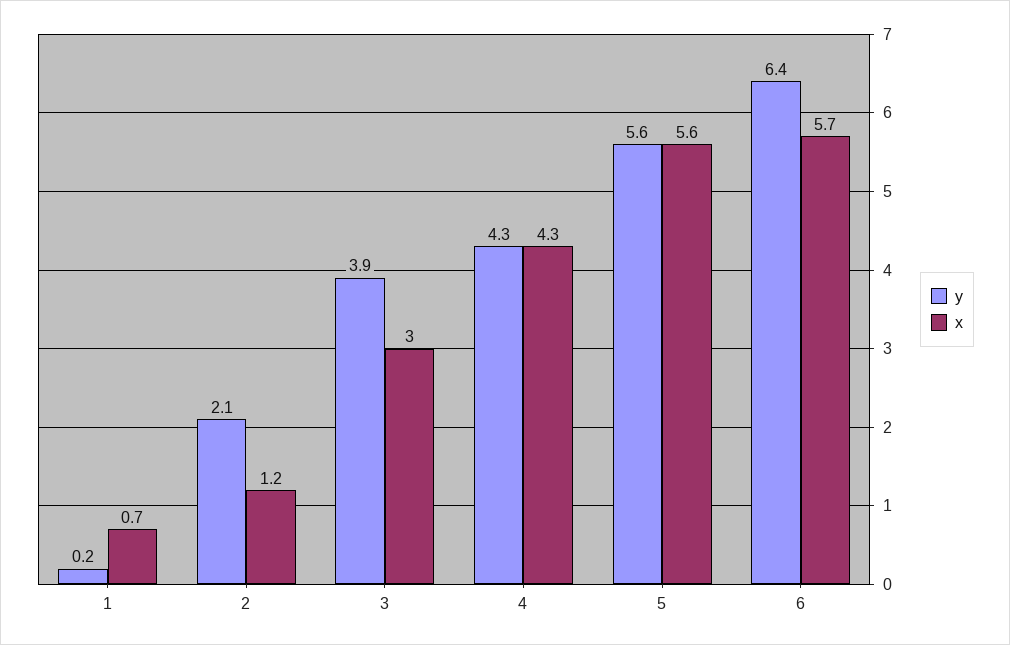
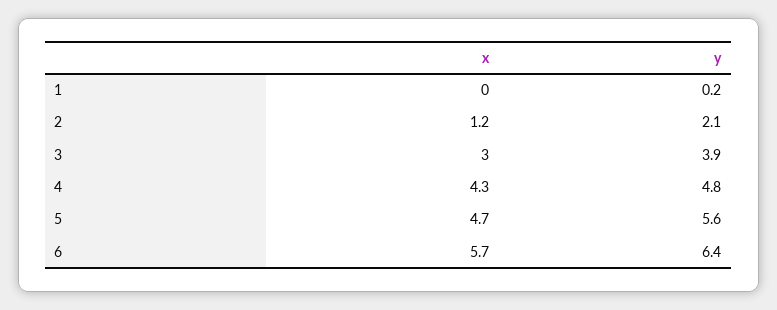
x, 1: 0.7 -> 0
y, 4: 4.3 -> 4.8
x, 5: 5.6 -> 4.7

